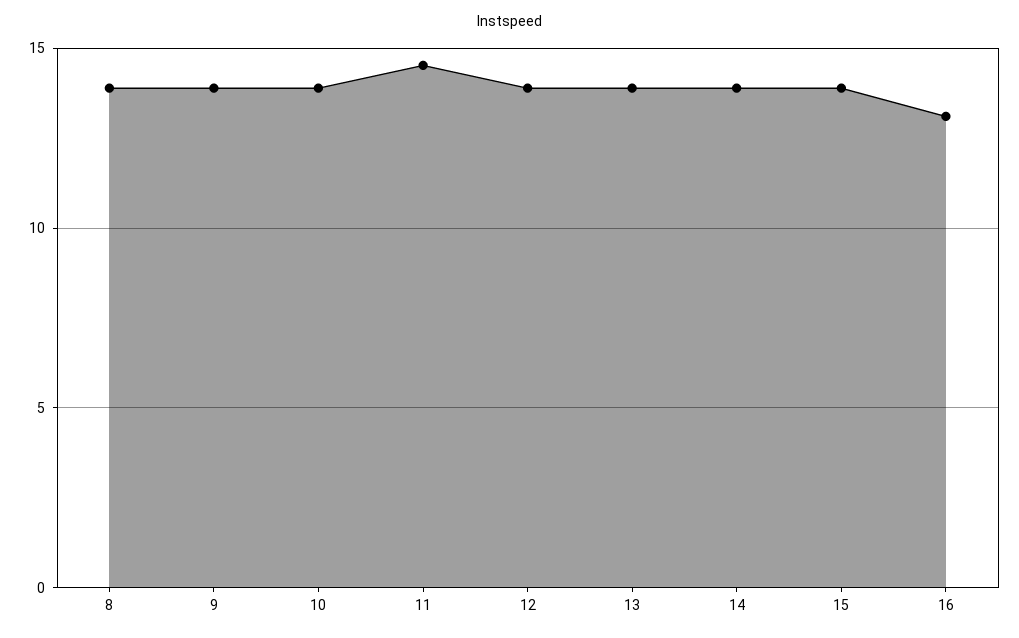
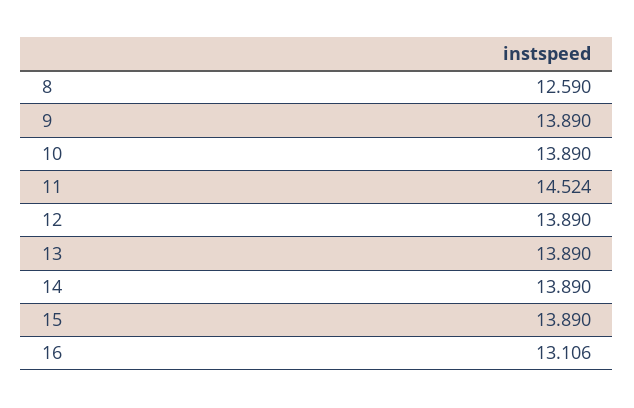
8: 14 -> 12.59

